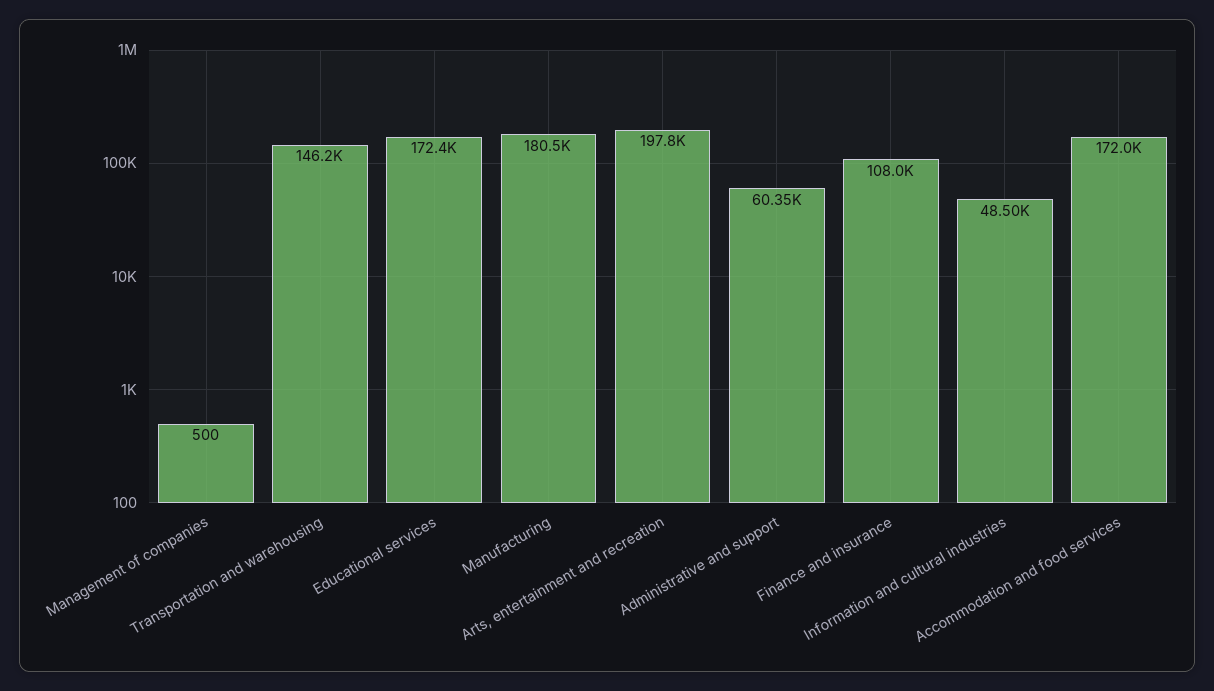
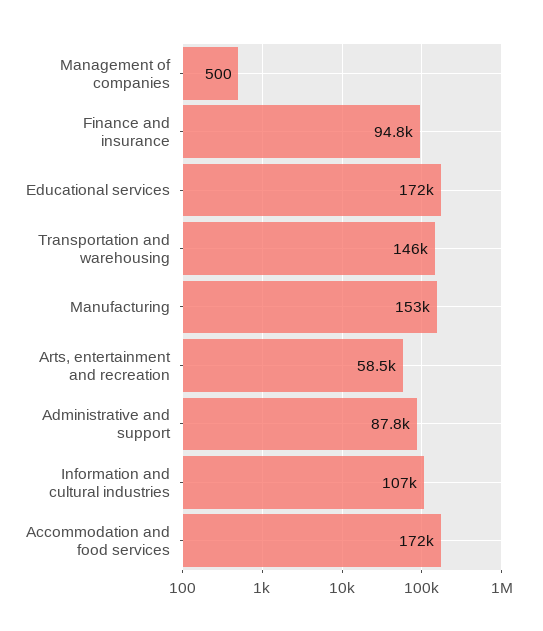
Manufacturing: 180500 -> 153000
Arts, entertainment and recreation: 197800 -> 58500
Administrative and support: 60350 -> 87800
Finance and insurance: 108000 -> 94800
Information and cultural industries: 48500 -> 107000

